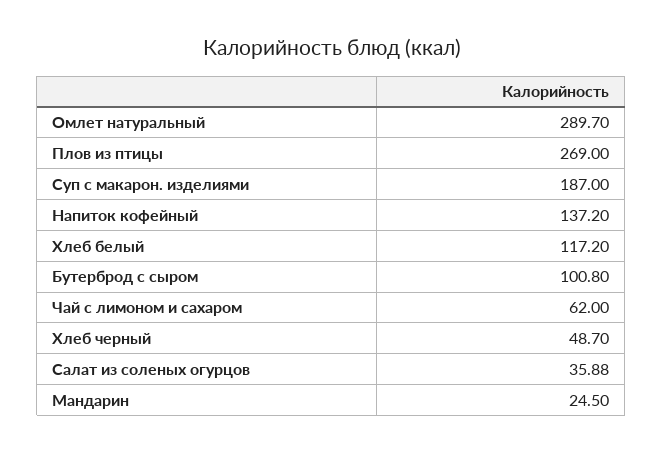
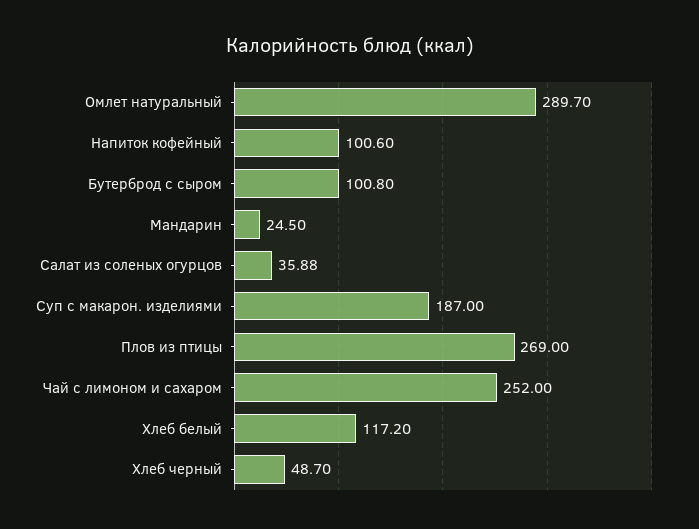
Напиток кофейный: 137.2 -> 100.6
Чай с лимоном и сахаром: 62 -> 252

